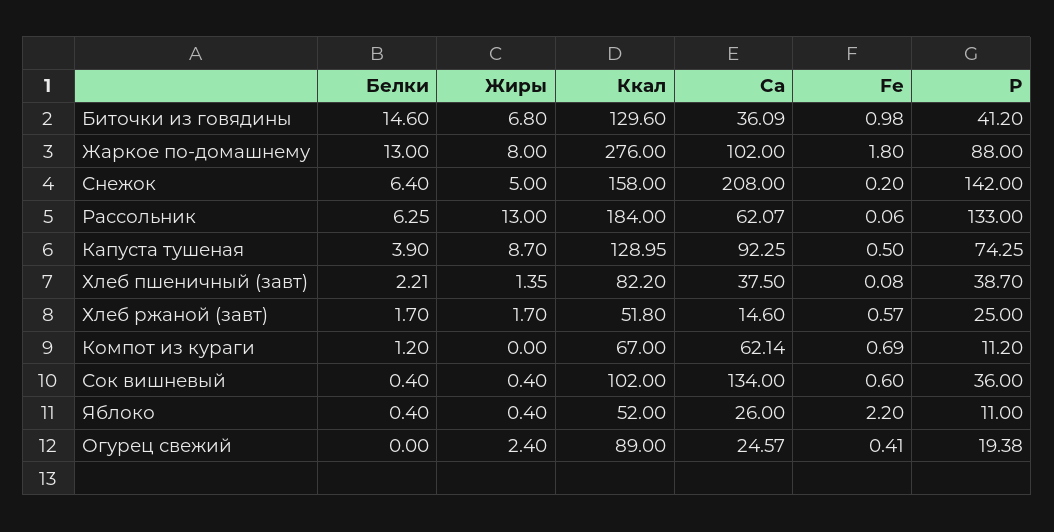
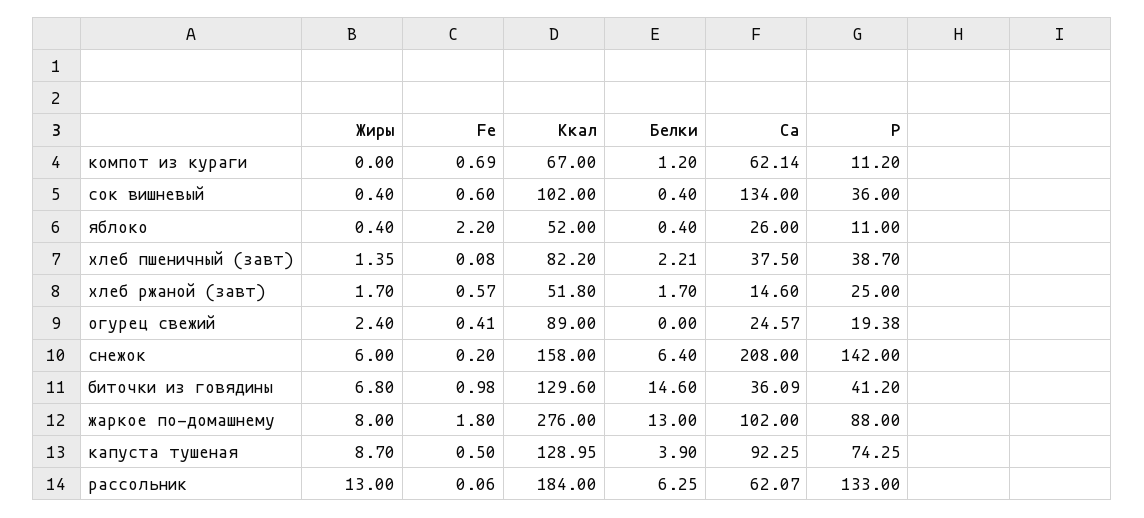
Жиры, Снежок: 5 -> 6

